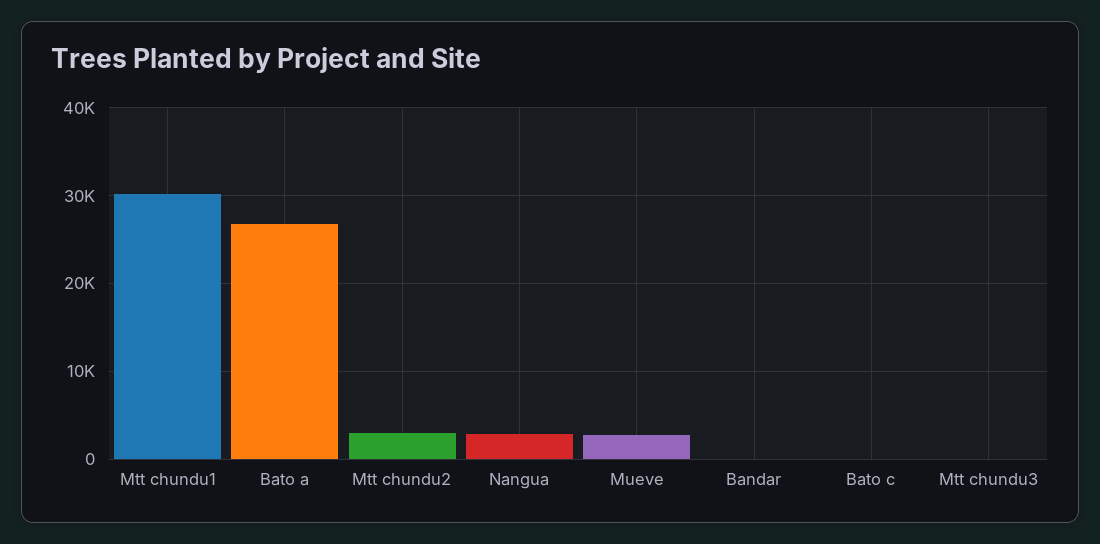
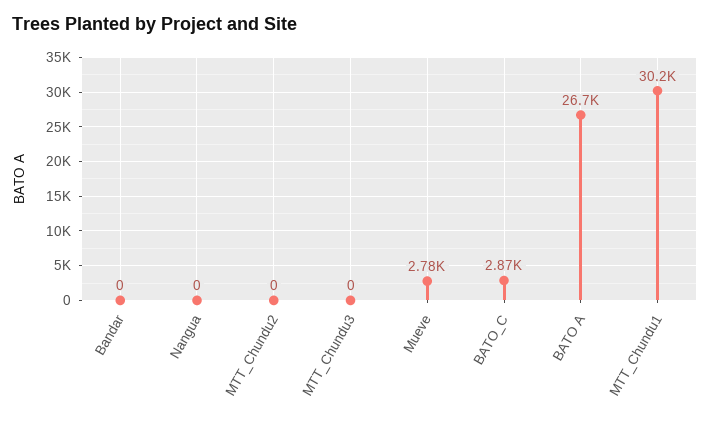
Mtt chundu2: 3000 -> 0
Nangua: 3000 -> 0
Bato c: 0 -> 2870

